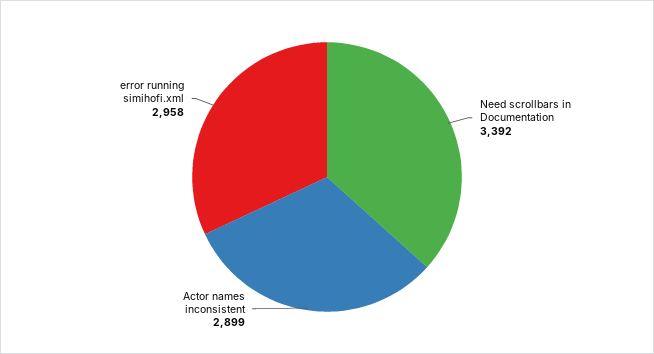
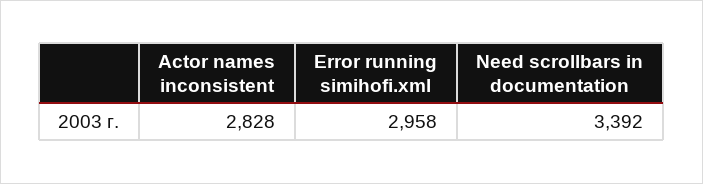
Actor names inconsistent: 2899 -> 2828

